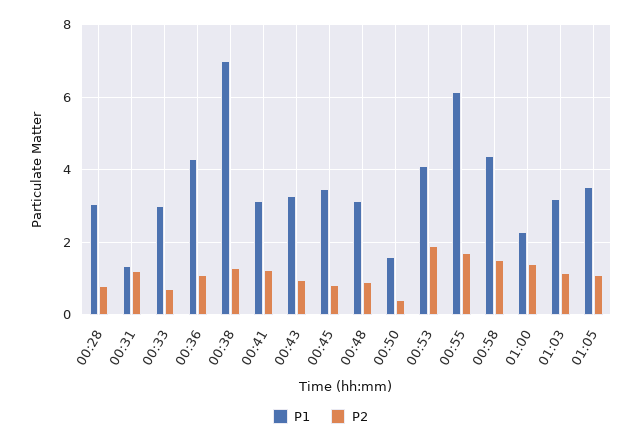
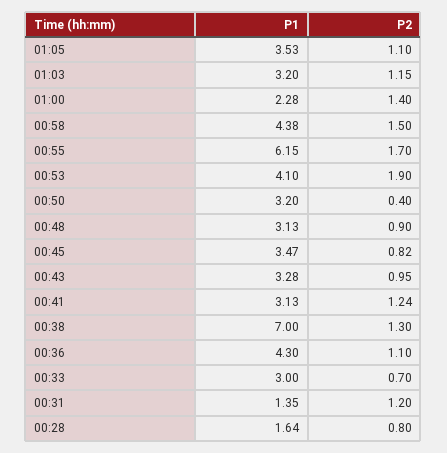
P1, 00:28: 3 -> 1.64
P1, 00:50: 1.6 -> 3.2

